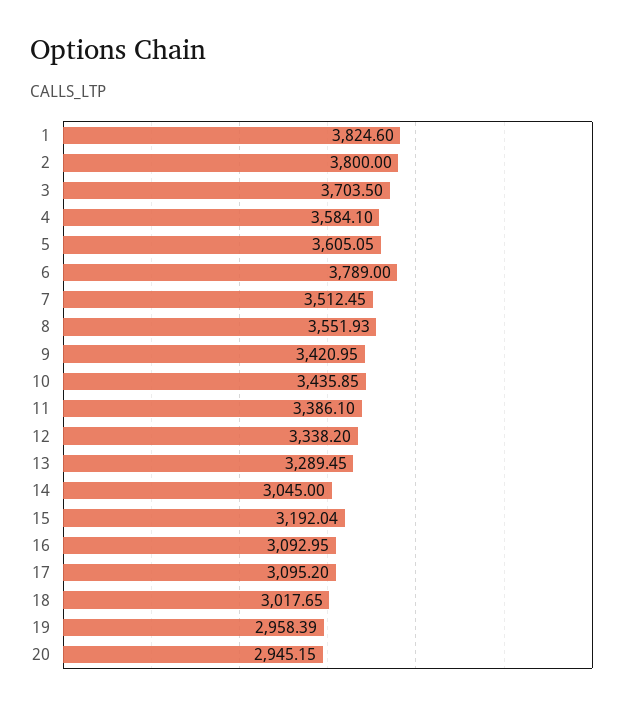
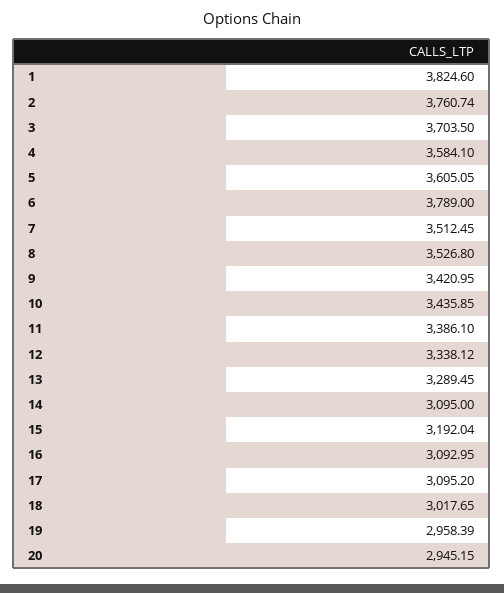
2: 3800 -> 3760.74
8: 3551.93 -> 3526.8
12: 3338.2 -> 3338.12
14: 3045 -> 3095

